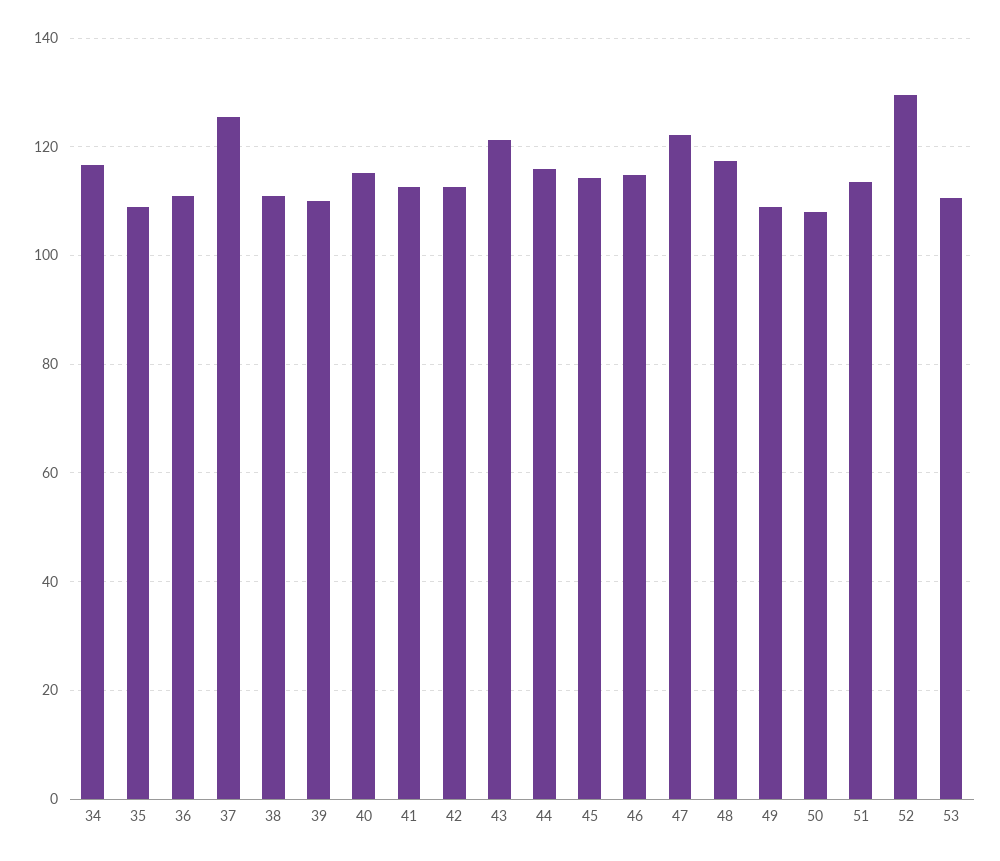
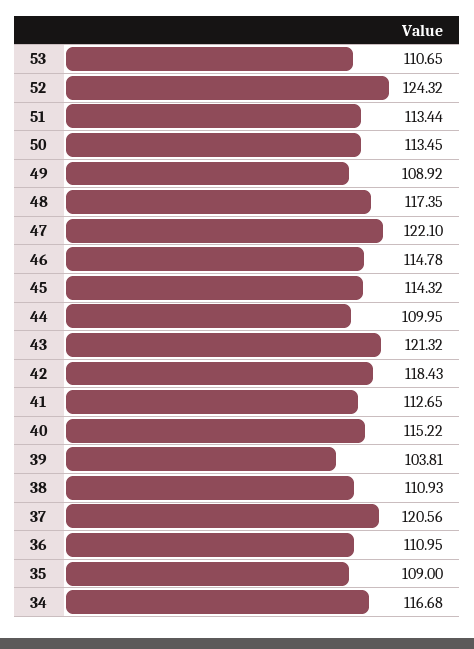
37: 126 -> 120.56
39: 110 -> 103.81
42: 112 -> 118.43
44: 116 -> 109.95
50: 108 -> 113.45
52: 130 -> 124.32

